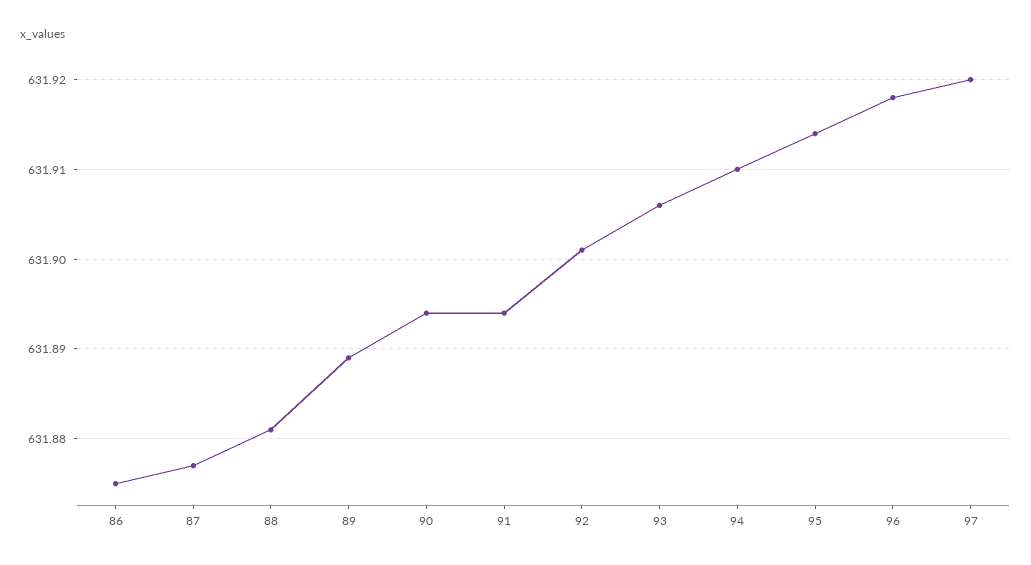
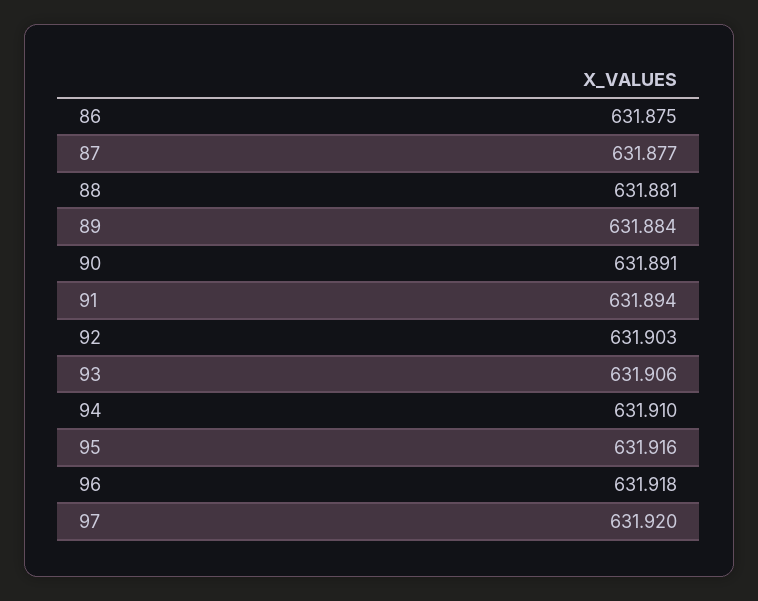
89: 631.889 -> 631.884
90: 631.894 -> 631.891
92: 631.901 -> 631.903
95: 631.914 -> 631.916

